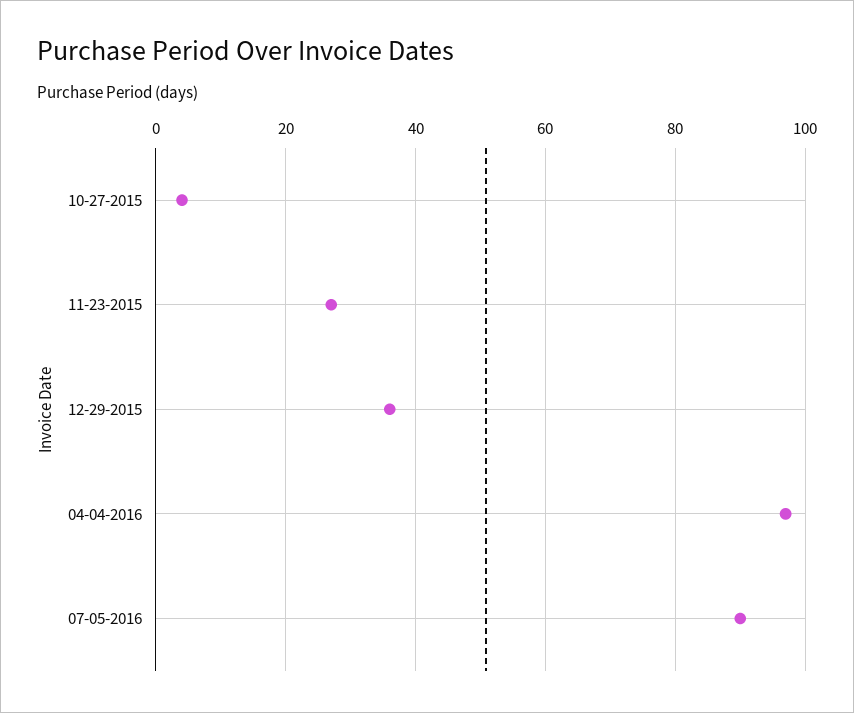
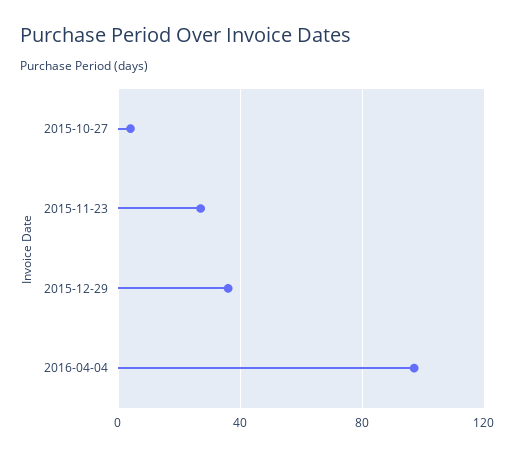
07-05-2016: 90 -> none

